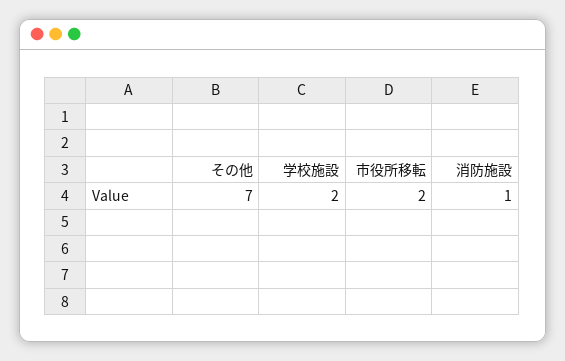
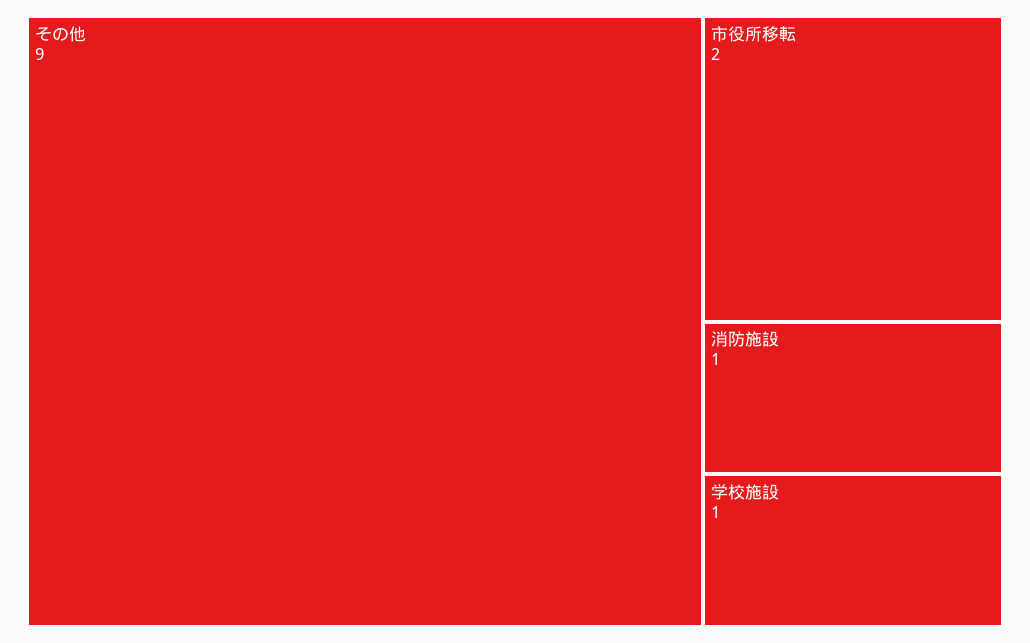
その他: 7 -> 9
学校施設: 2 -> 1

